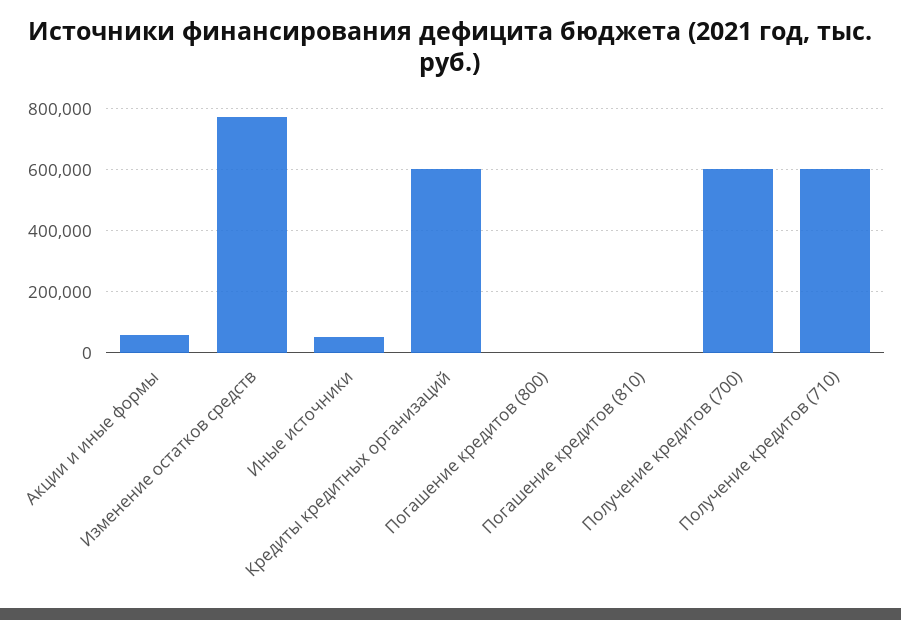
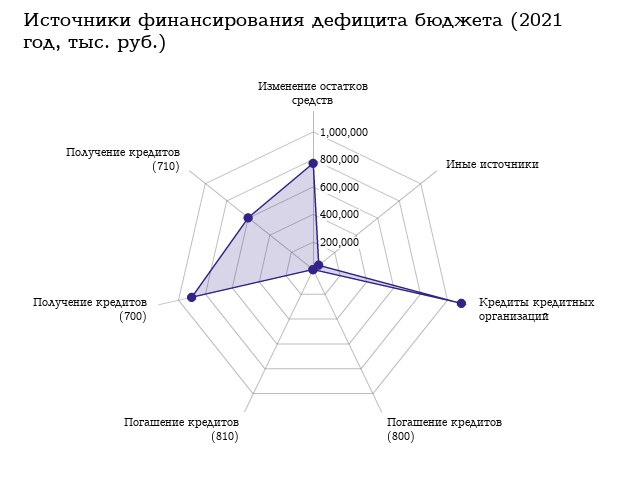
Акции и иные формы: 60000 -> none
Кредиты кредитных организаций: 600000 -> 1100000
Получение кредитов (700): 600000 -> 900000

